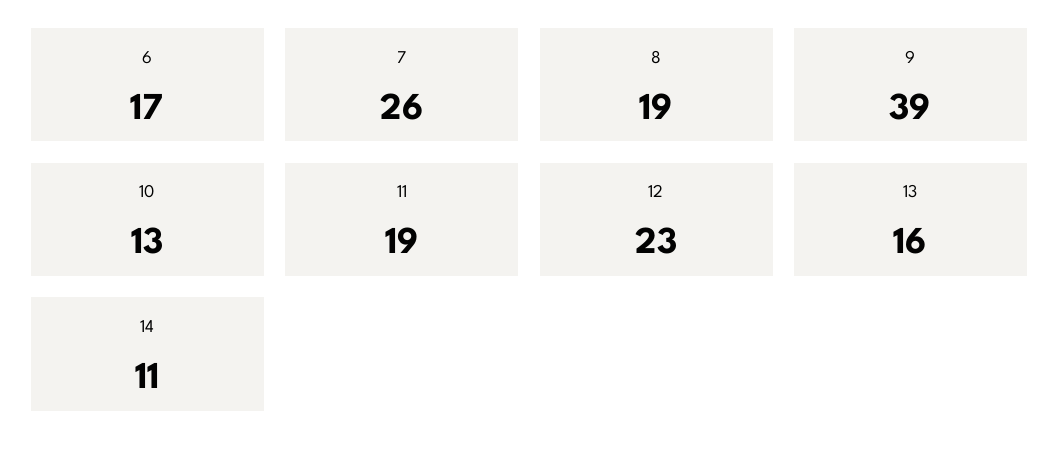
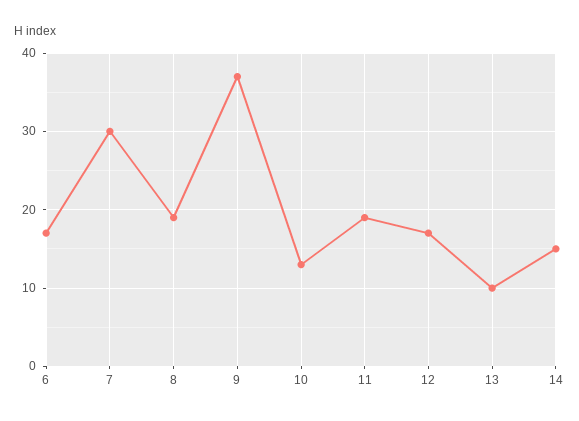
7: 26 -> 30
9: 39 -> 37
12: 23 -> 17
13: 16 -> 10
14: 11 -> 15

